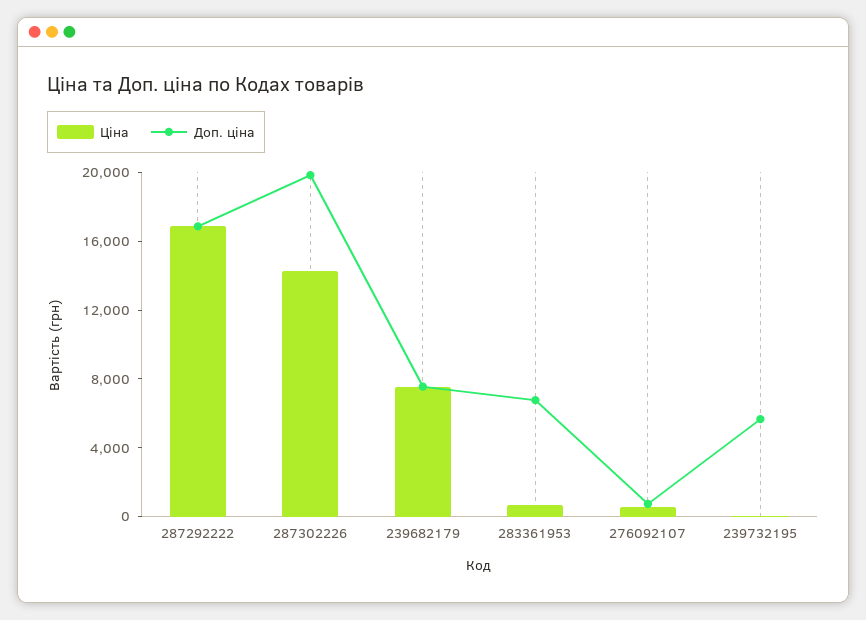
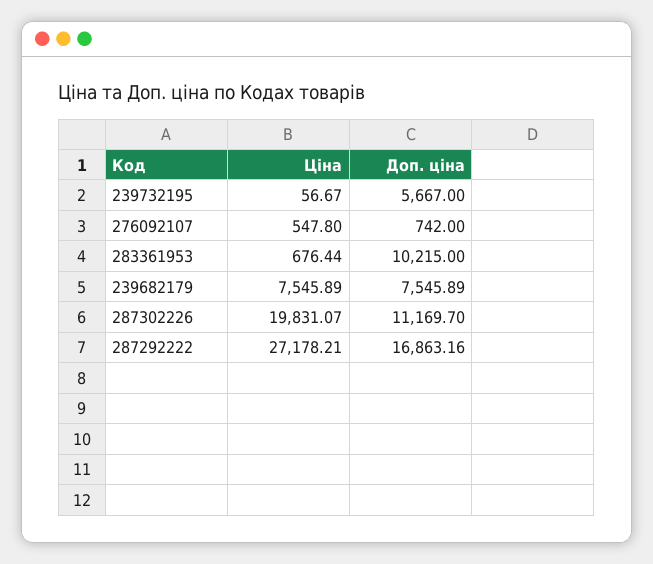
Ціна, 287292222: 17000 -> 27178.21
Ціна, 287302226: 14000 -> 19831.07
Доп. ціна, 287302226: 20000 -> 11169.7
Доп. ціна, 283361953: 7000 -> 10215

